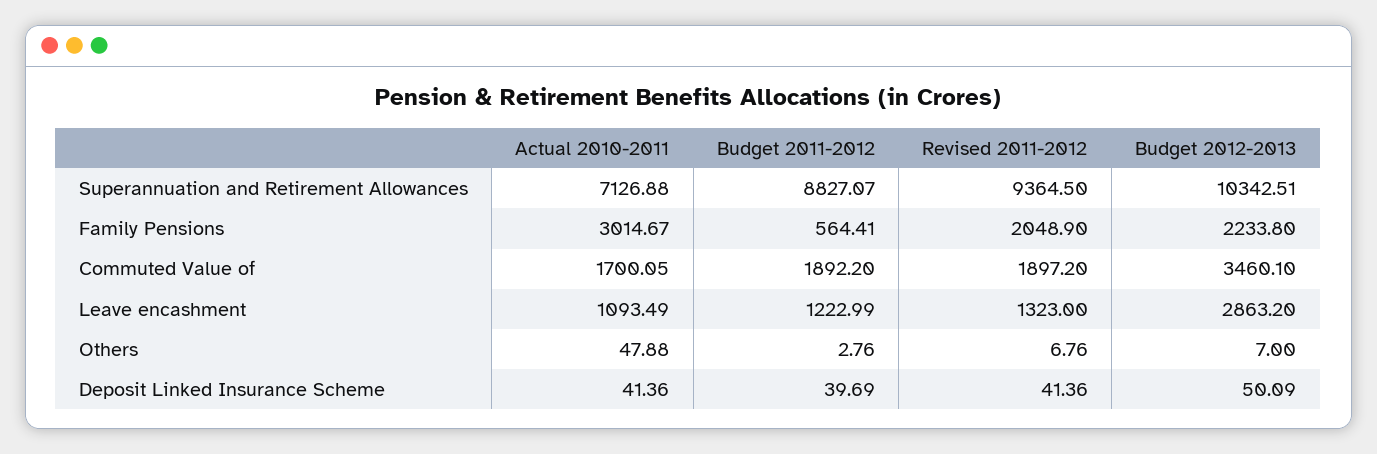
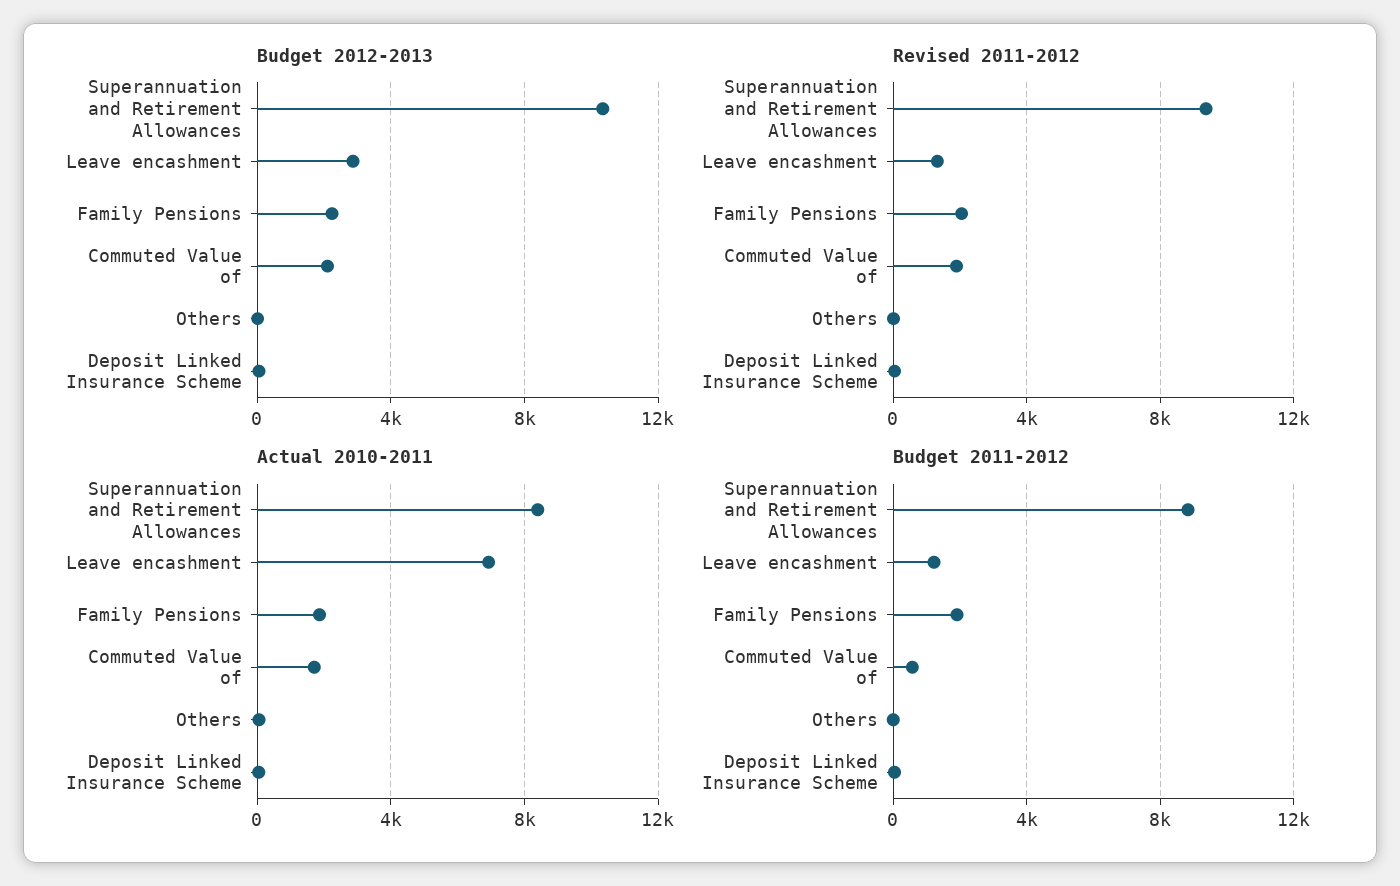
Actual 2010-2011, Superannuation and Retirement Allowances: 7126.88 -> 8500
Actual 2010-2011, Family Pensions: 3014.67 -> 2000
Budget 2011-2012, Family Pensions: 564.41 -> 2000
Budget 2011-2012, Commuted Value of: 1892.2 -> 500
Budget 2012-2013, Commuted Value of: 3460.1 -> 2000
Actual 2010-2011, Leave encashment: 1093.49 -> 7000

